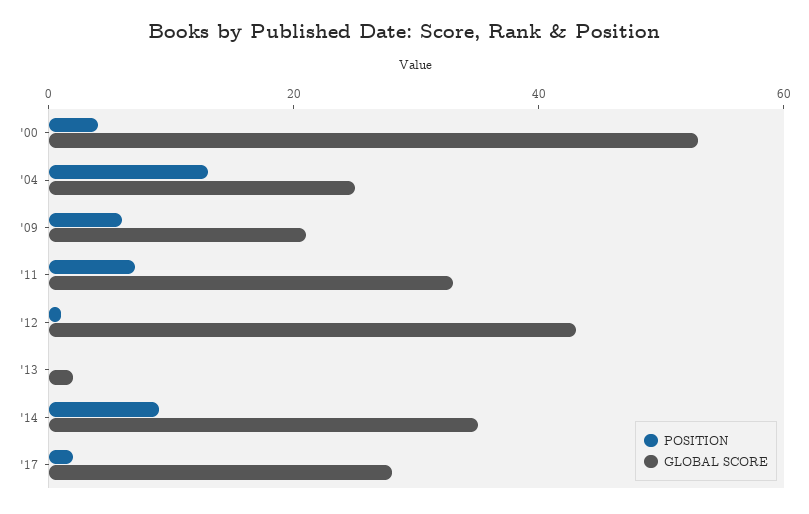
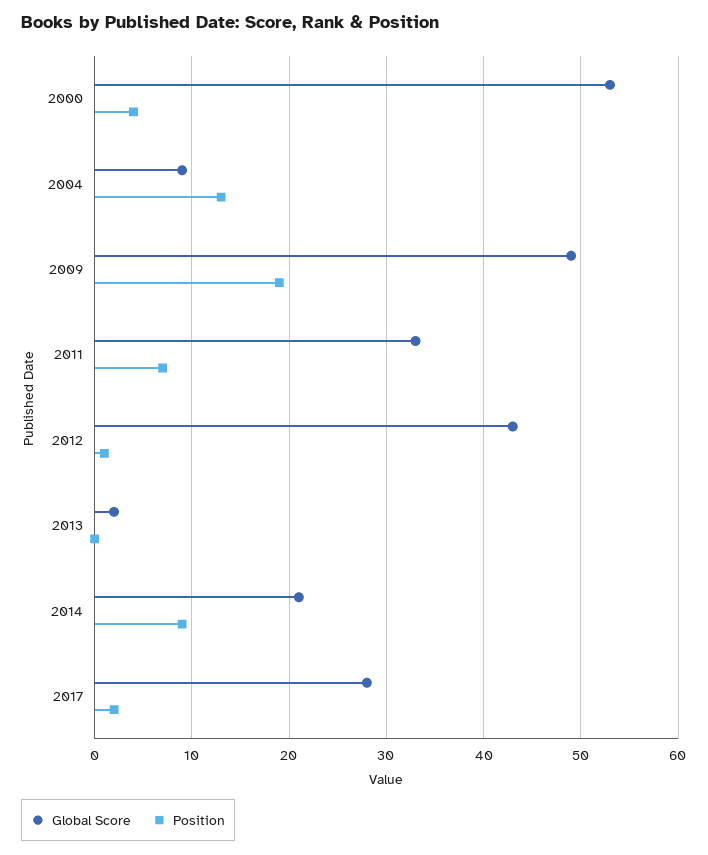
GLOBAL SCORE, '04: 25 -> 9
POSITION, '09: 5 -> 19
GLOBAL SCORE, '09: 20 -> 49
GLOBAL SCORE, '14: 35 -> 21

